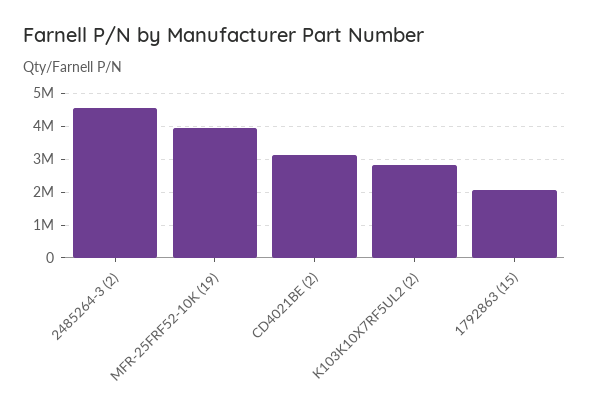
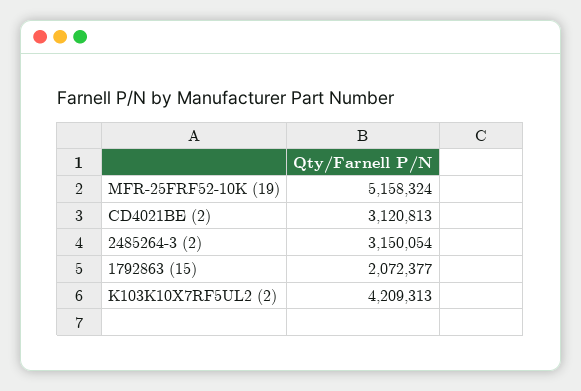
2485264-3 (2): 4600000 -> 3150054
MFR-25FRF52-10K (19): 4000000 -> 5158324
K103K10X7RF5UL2 (2): 2800000 -> 4209313

